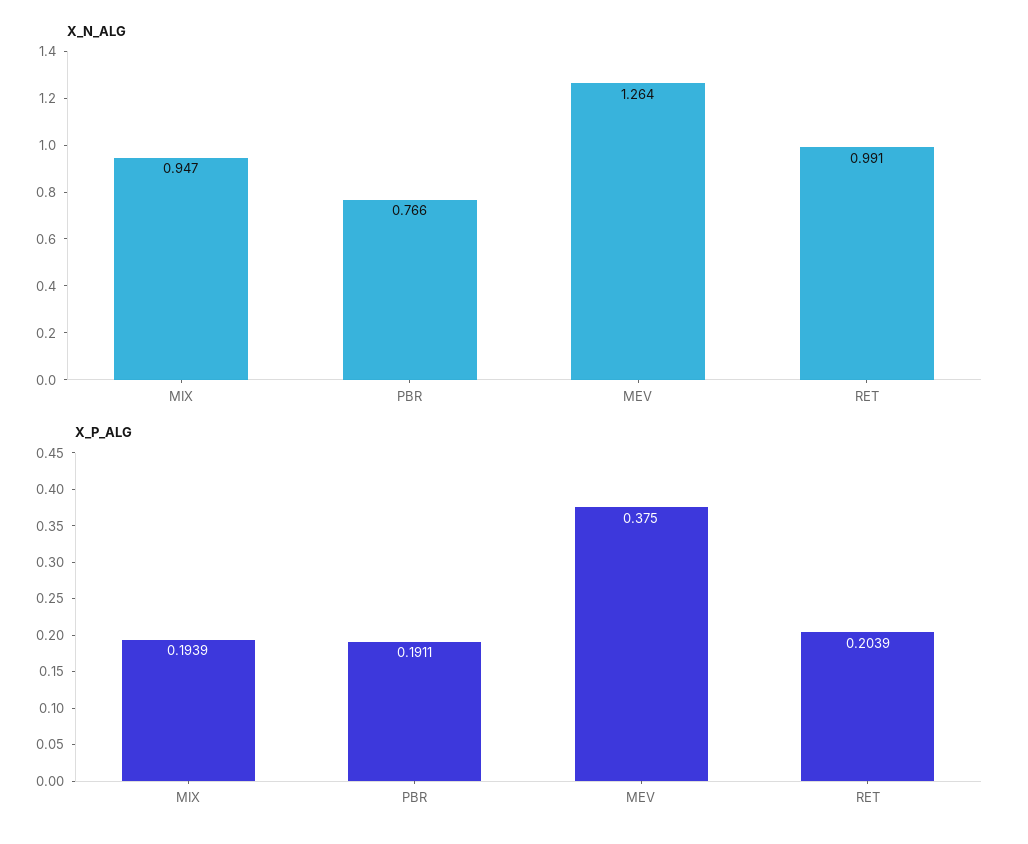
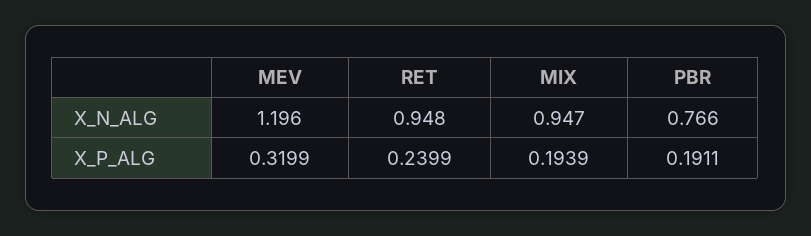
X_N_ALG, MEV: 1.264 -> 1.196
X_N_ALG, RET: 0.991 -> 0.948
X_P_ALG, MEV: 0.375 -> 0.3199
X_P_ALG, RET: 0.2039 -> 0.2399

